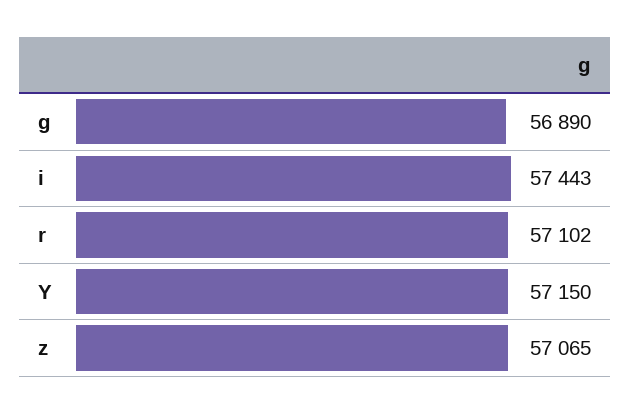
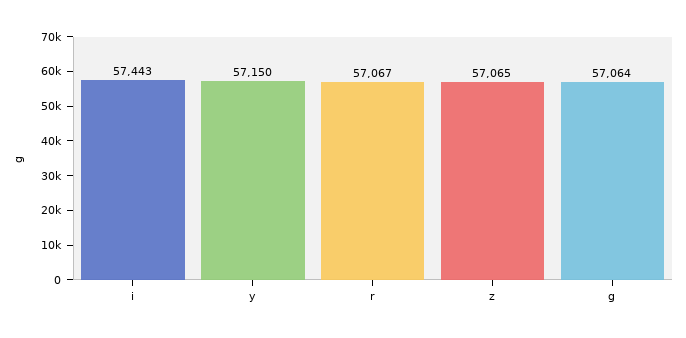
g: 56890 -> 57064
r: 57102 -> 57067

